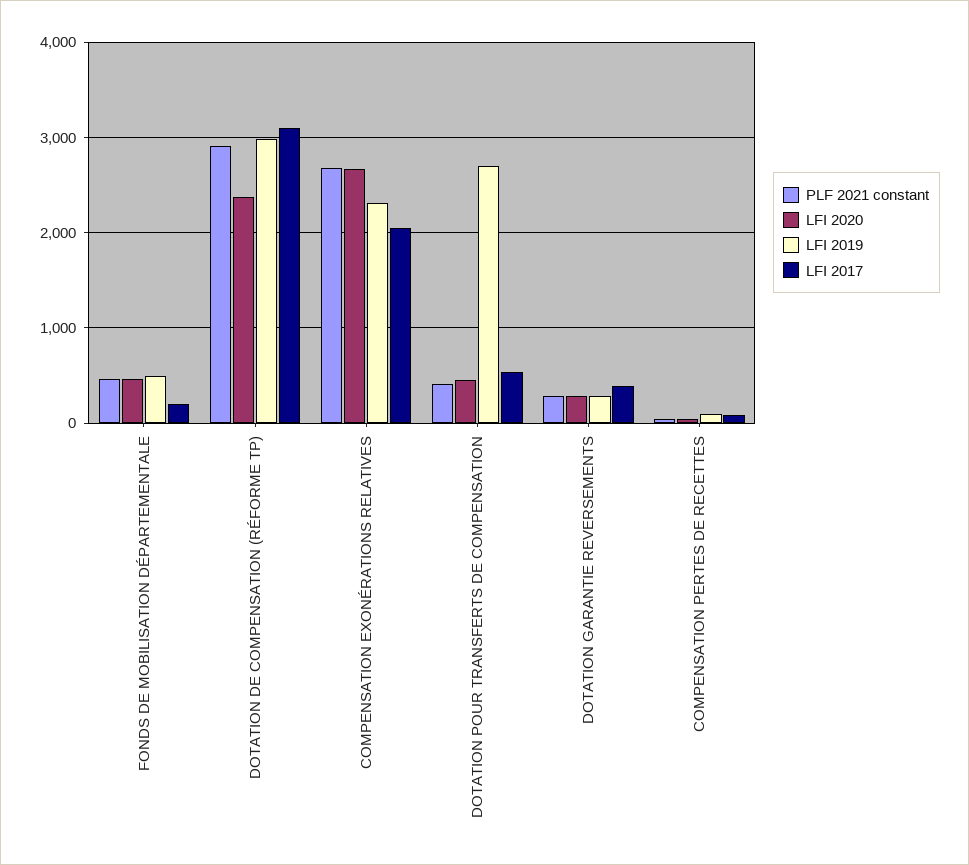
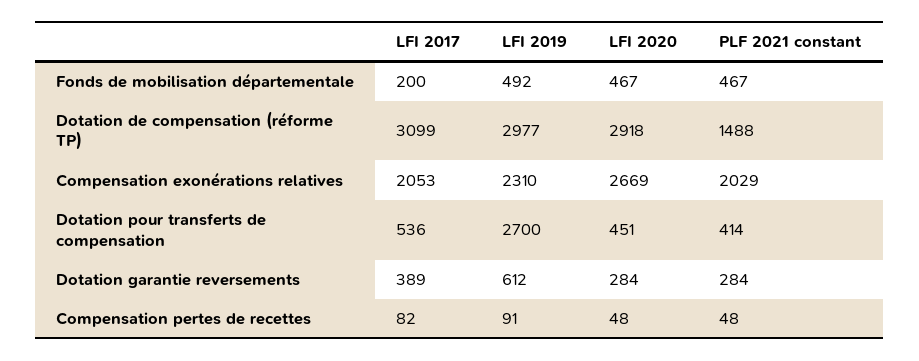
PLF 2021 constant, DOTATION DE COMPENSATION (RÉFORME TP): 2900 -> 1488
LFI 2020, DOTATION DE COMPENSATION (RÉFORME TP): 2400 -> 2918
PLF 2021 constant, COMPENSATION EXONÉRATIONS RELATIVES: 2700 -> 2029
LFI 2019, DOTATION GARANTIE REVERSEMENTS: 300 -> 612

